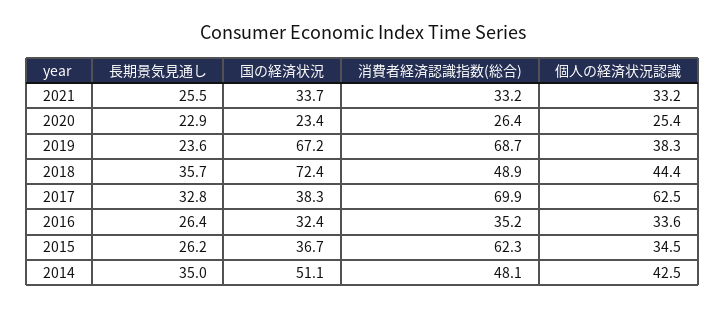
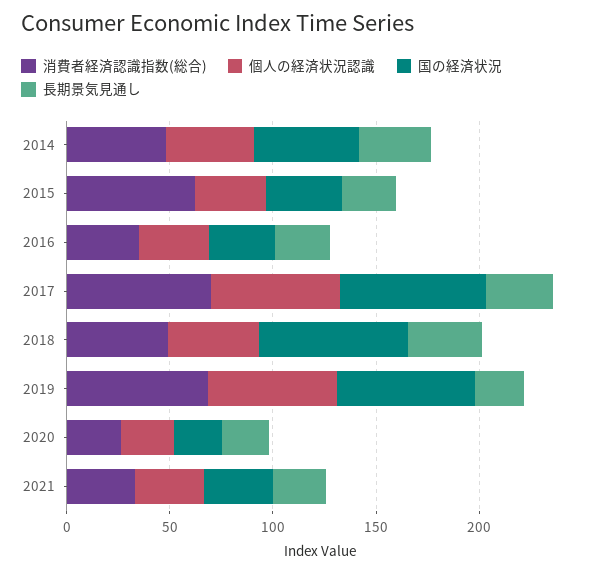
個人の経済状況認識, 2019: 38.3 -> 60
国の経済状況, 2017: 38.3 -> 70

